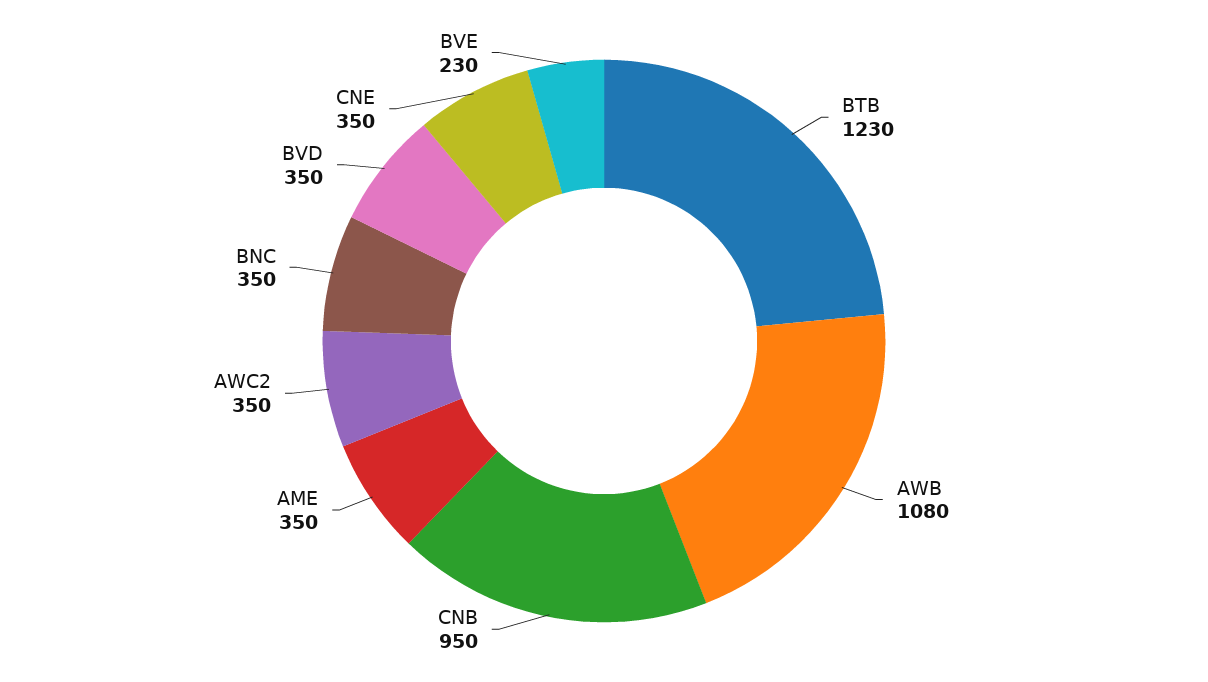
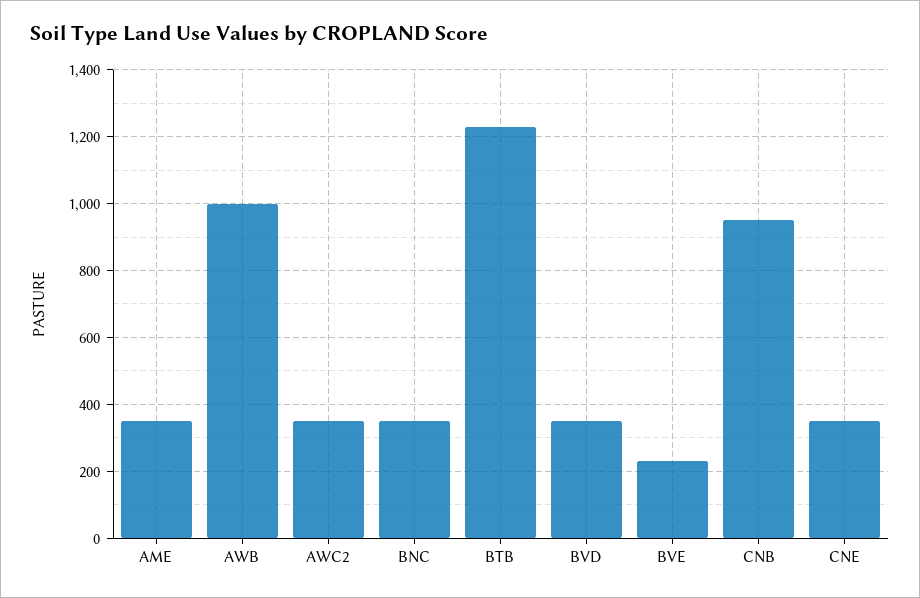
AWB: 1080 -> 1000

